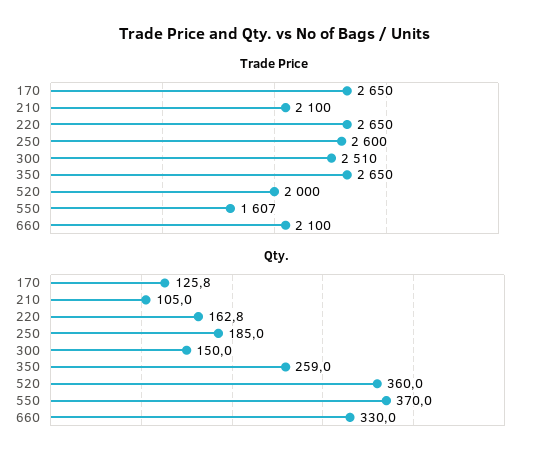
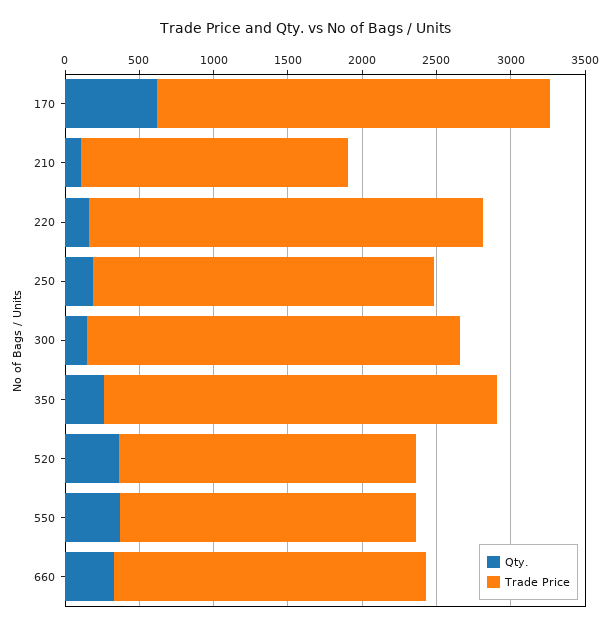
Trade Price, 210: 2100 -> 1800
Trade Price, 250: 2600 -> 2300
Trade Price, 550: 1607 -> 2000
Qty., 170: 125.8 -> 600

